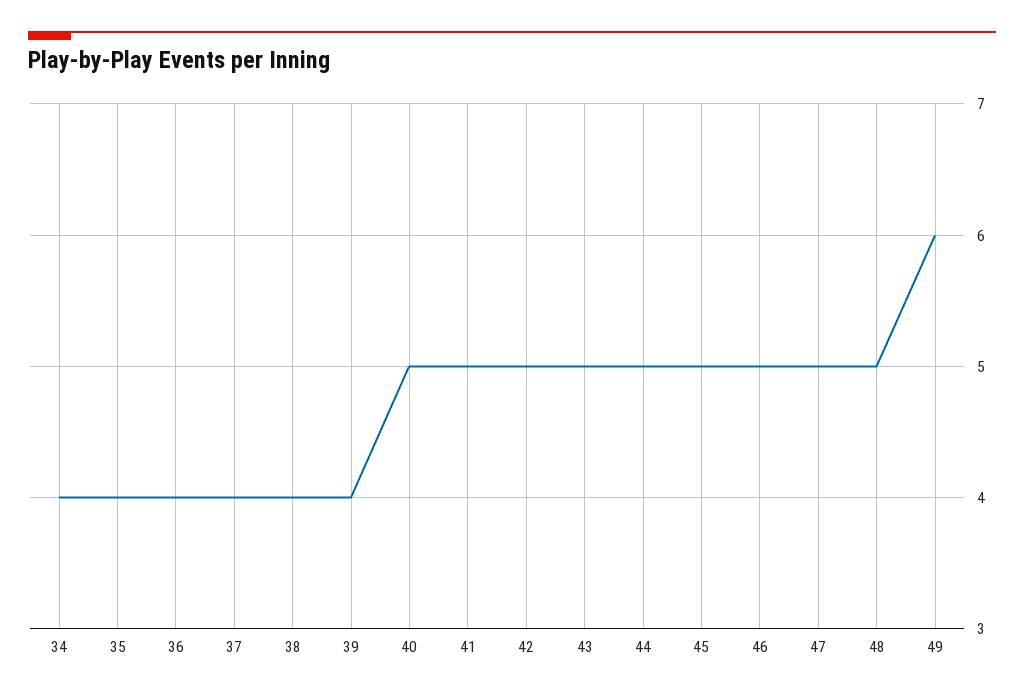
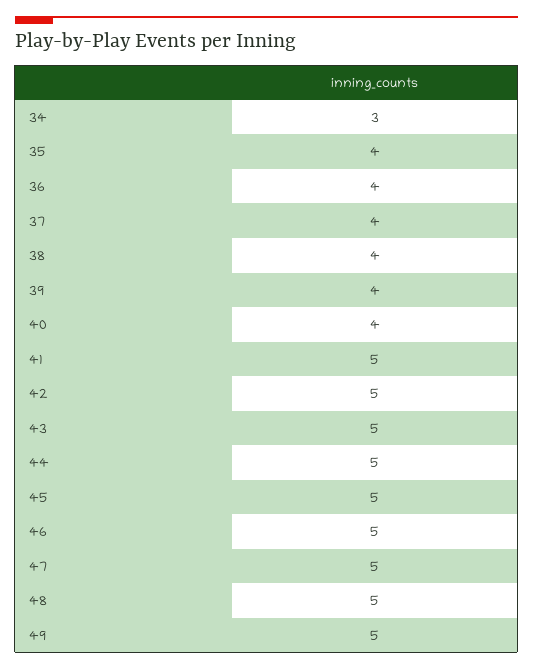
34: 4 -> 3
40: 5 -> 4
49: 6 -> 5

